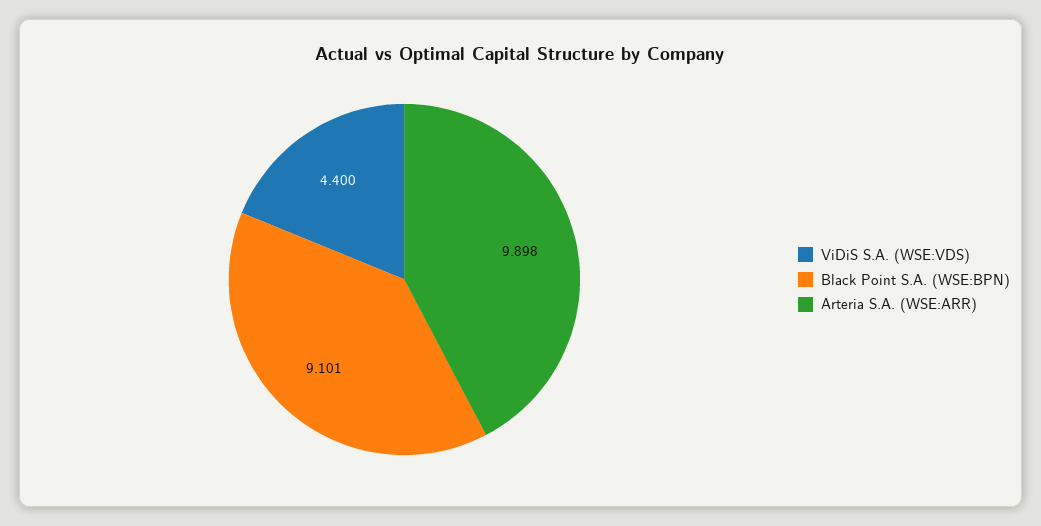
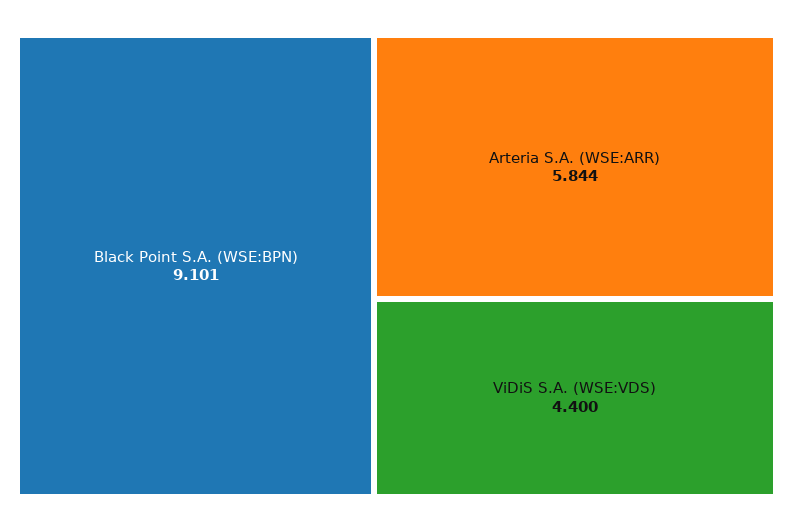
Arteria S.A. (WSE:ARR): 9.898 -> 5.844

